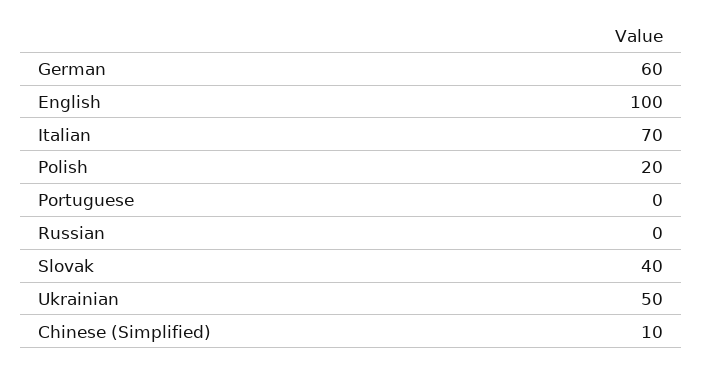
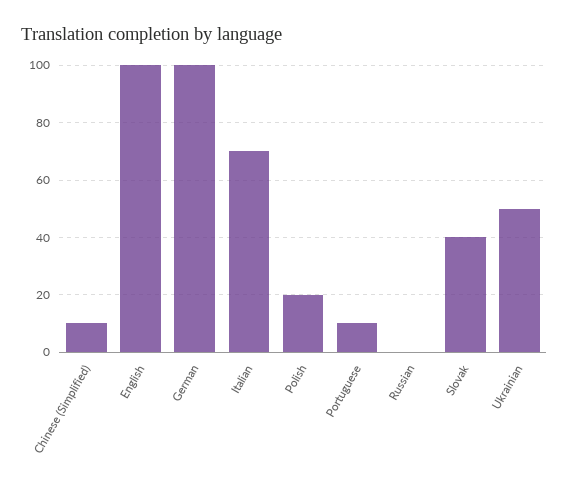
German: 60 -> 100
Portuguese: 0 -> 10

